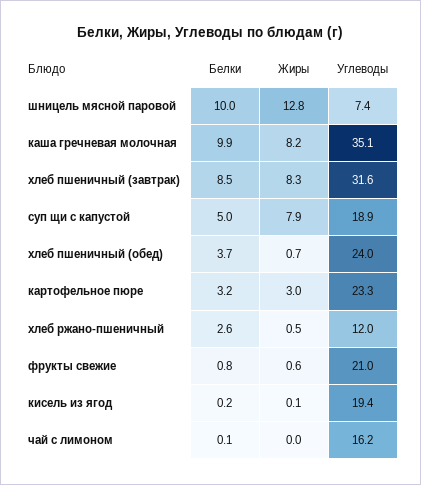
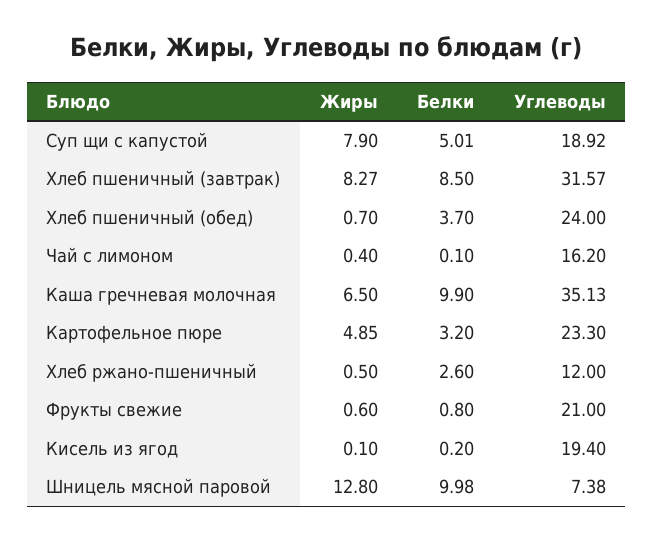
Жиры, каша гречневая молочная: 8.2 -> 6.5
Жиры, картофельное пюре: 3 -> 4.85
Жиры, чай с лимоном: 0 -> 0.4

